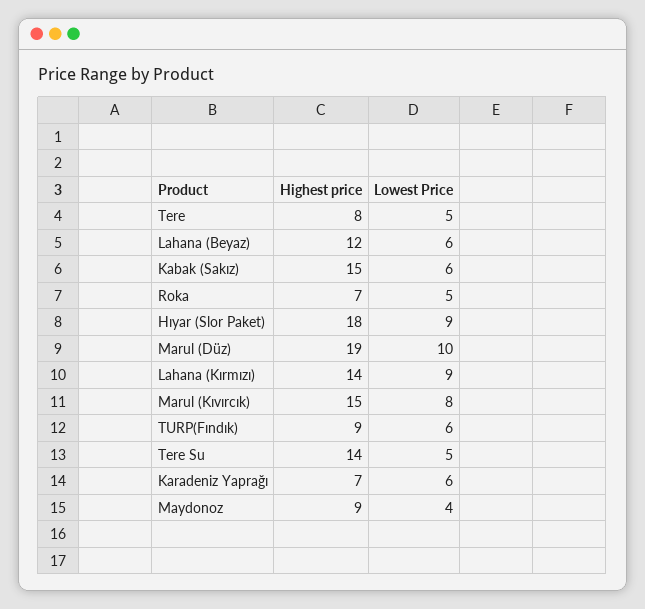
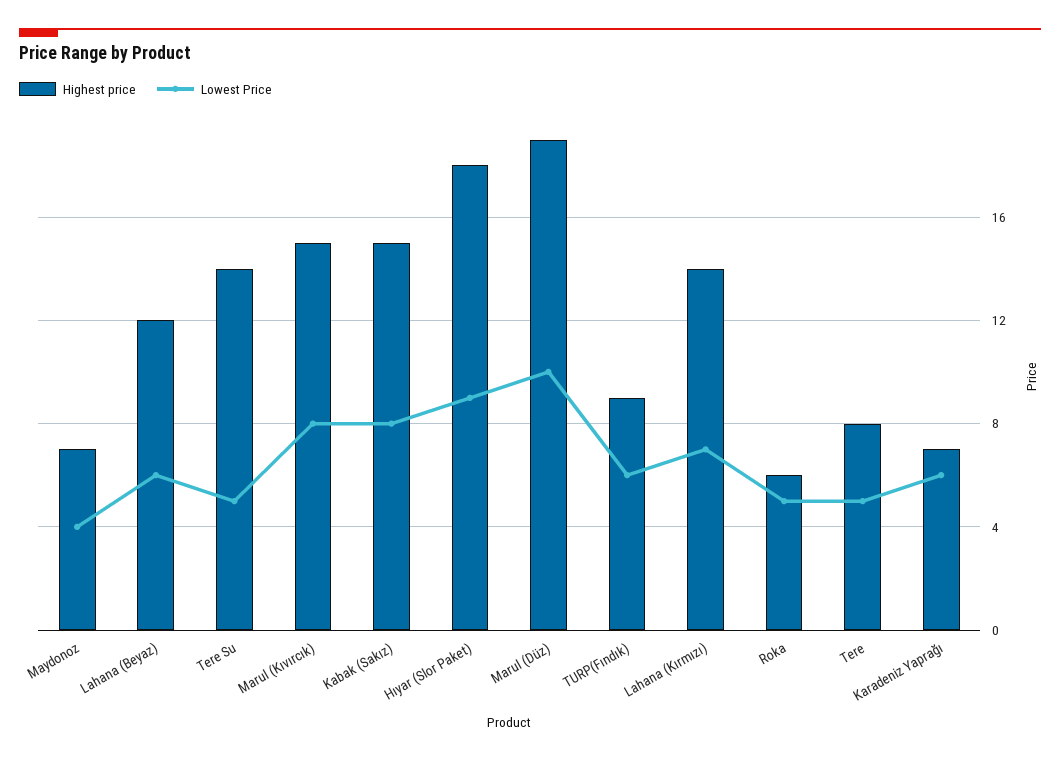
Lowest Price, Kabak (Sakız): 6 -> 8
Highest price, Roka: 7 -> 6
Lowest Price, Lahana (Kırmızı): 9 -> 7
Highest price, Maydonoz: 9 -> 7

